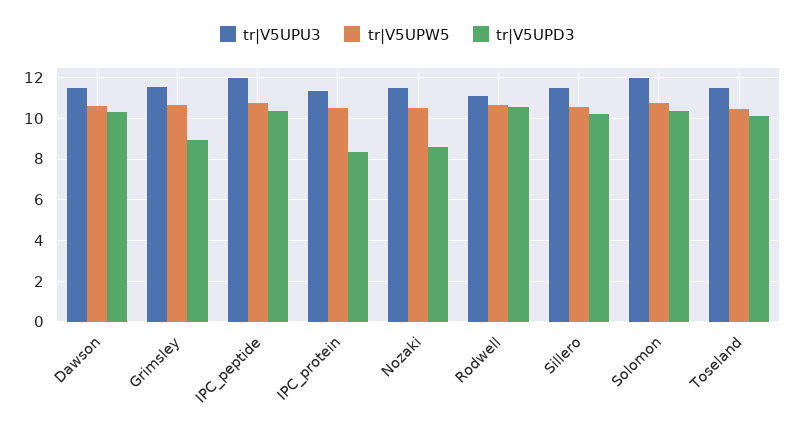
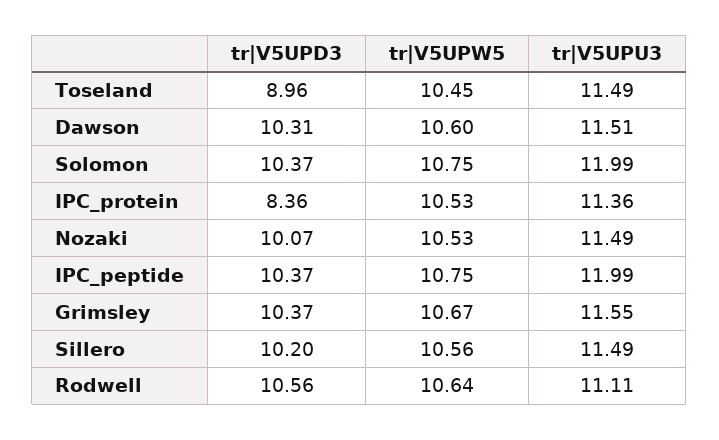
tr|V5UPD3, Grimsley: 9 -> 10.37
tr|V5UPD3, Nozaki: 8.5 -> 10.07
tr|V5UPD3, Toseland: 10 -> 8.96

